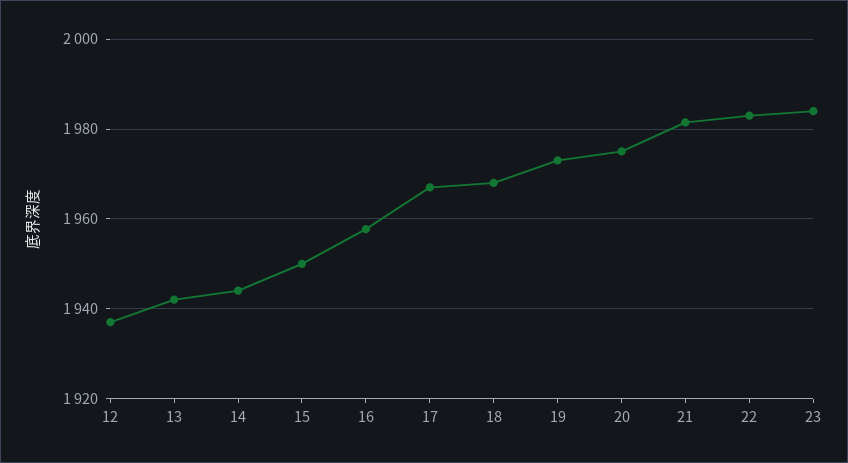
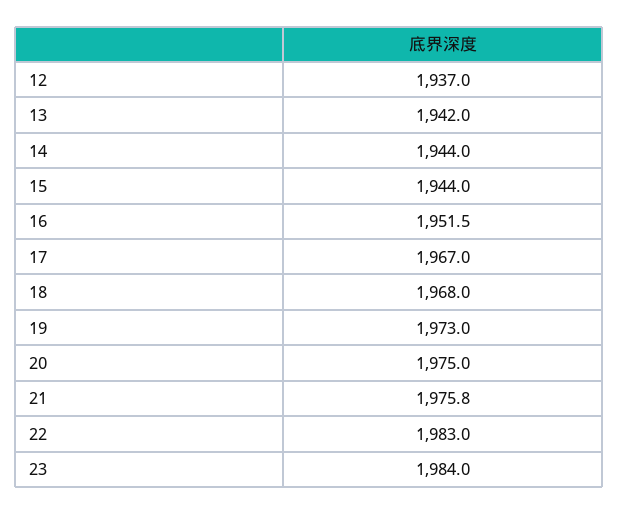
15: 1950 -> 1944
16: 1958 -> 1951.5
21: 1982 -> 1975.8

